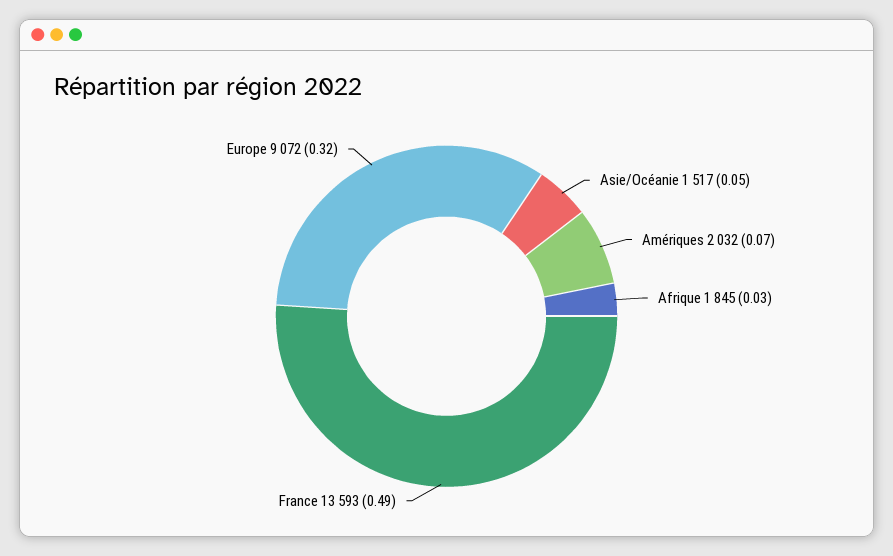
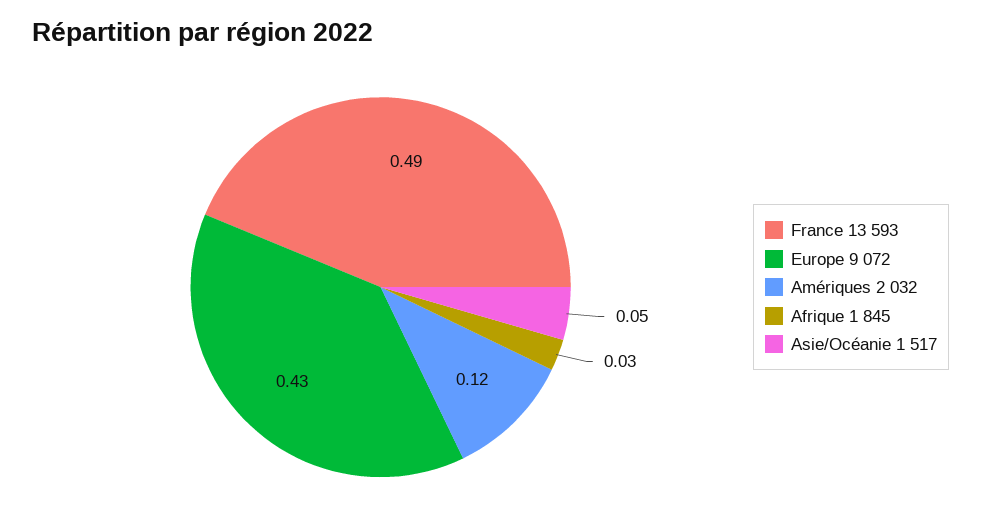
Amériques 2 032: 0.07 -> 0.12
Europe 9 072: 0.32 -> 0.43

